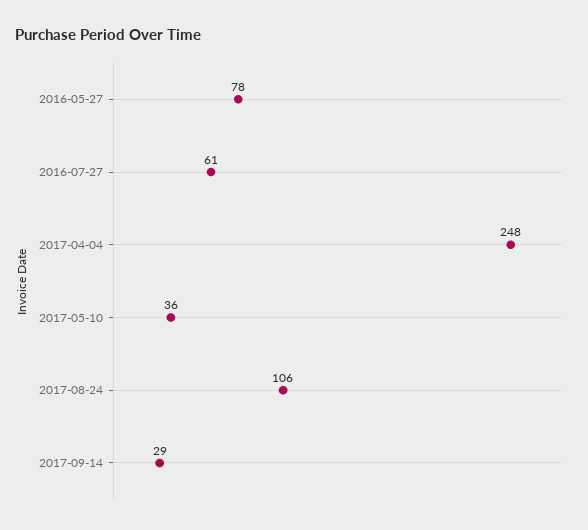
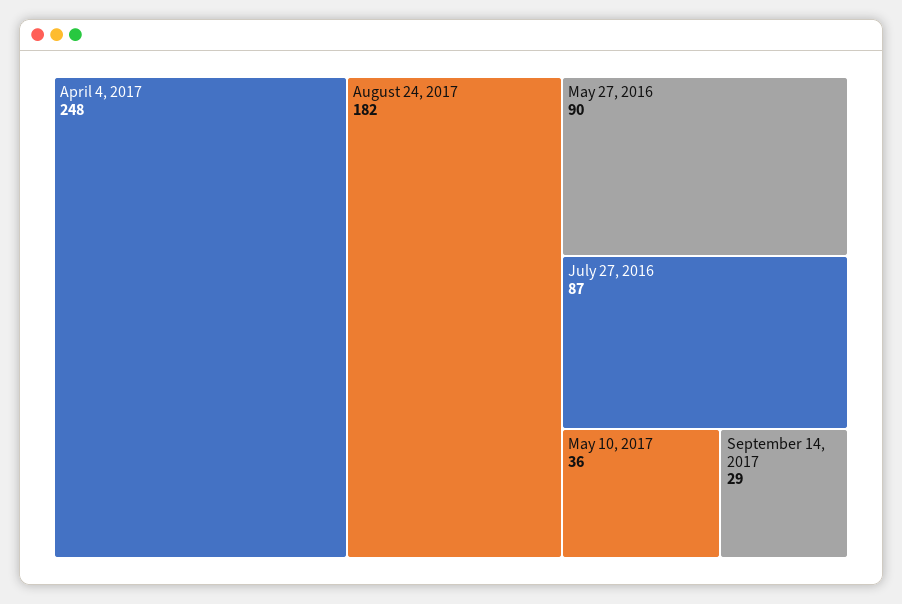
2016-05-27: 78 -> 90
2016-07-27: 61 -> 87
2017-08-24: 106 -> 182

